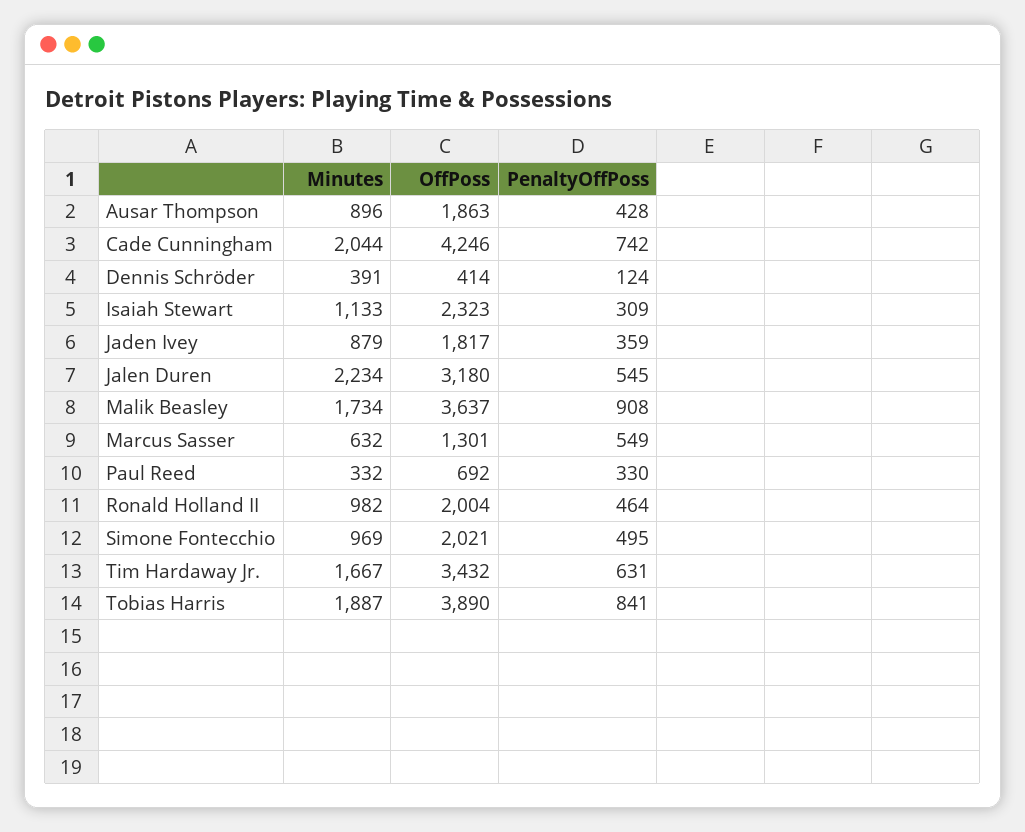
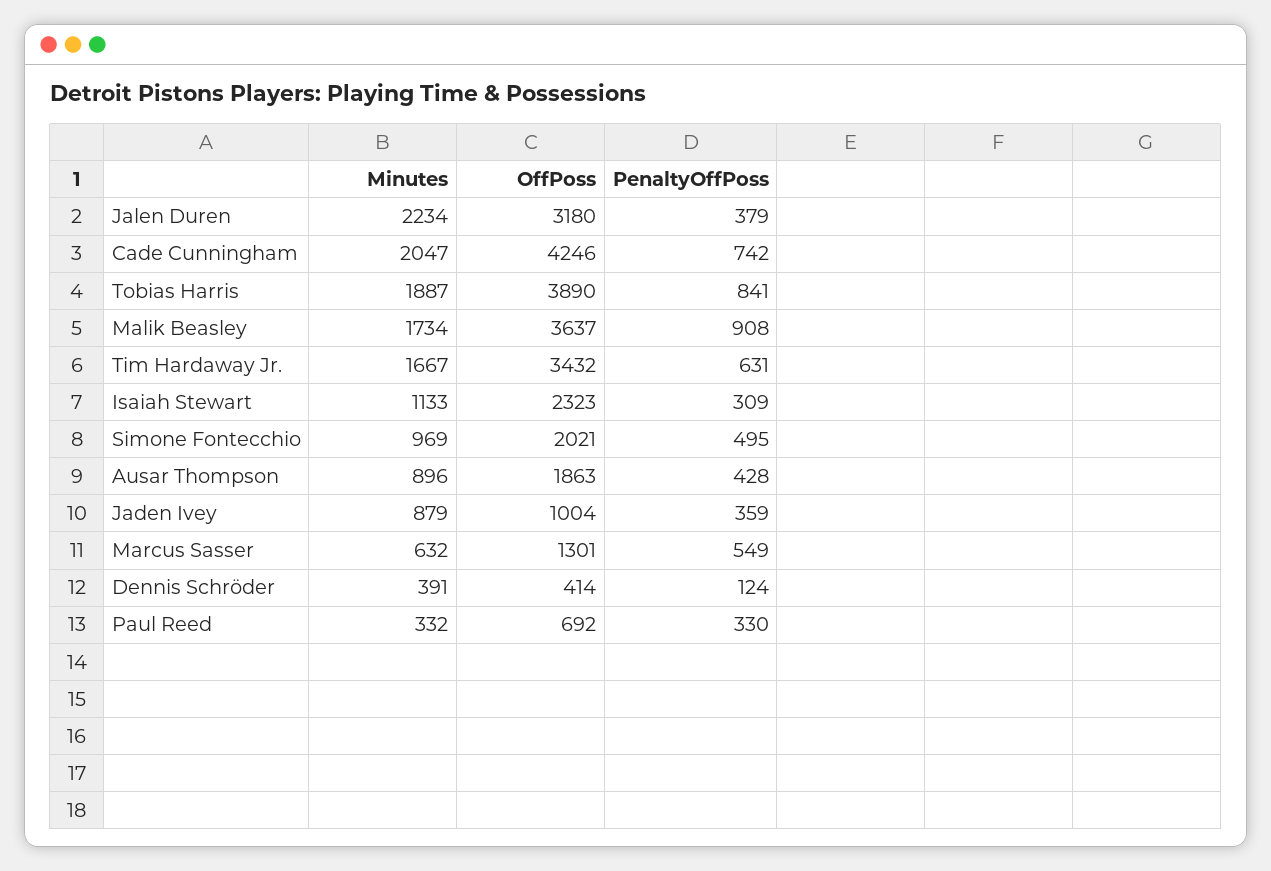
Minutes, Cade Cunningham: 2044 -> 2047
OffPoss, Jaden Ivey: 1817 -> 1004
PenaltyOffPoss, Jalen Duren: 545 -> 379
Minutes, Ronald Holland II: 982 -> none
OffPoss, Ronald Holland II: 2004 -> none
PenaltyOffPoss, Ronald Holland II: 464 -> none

